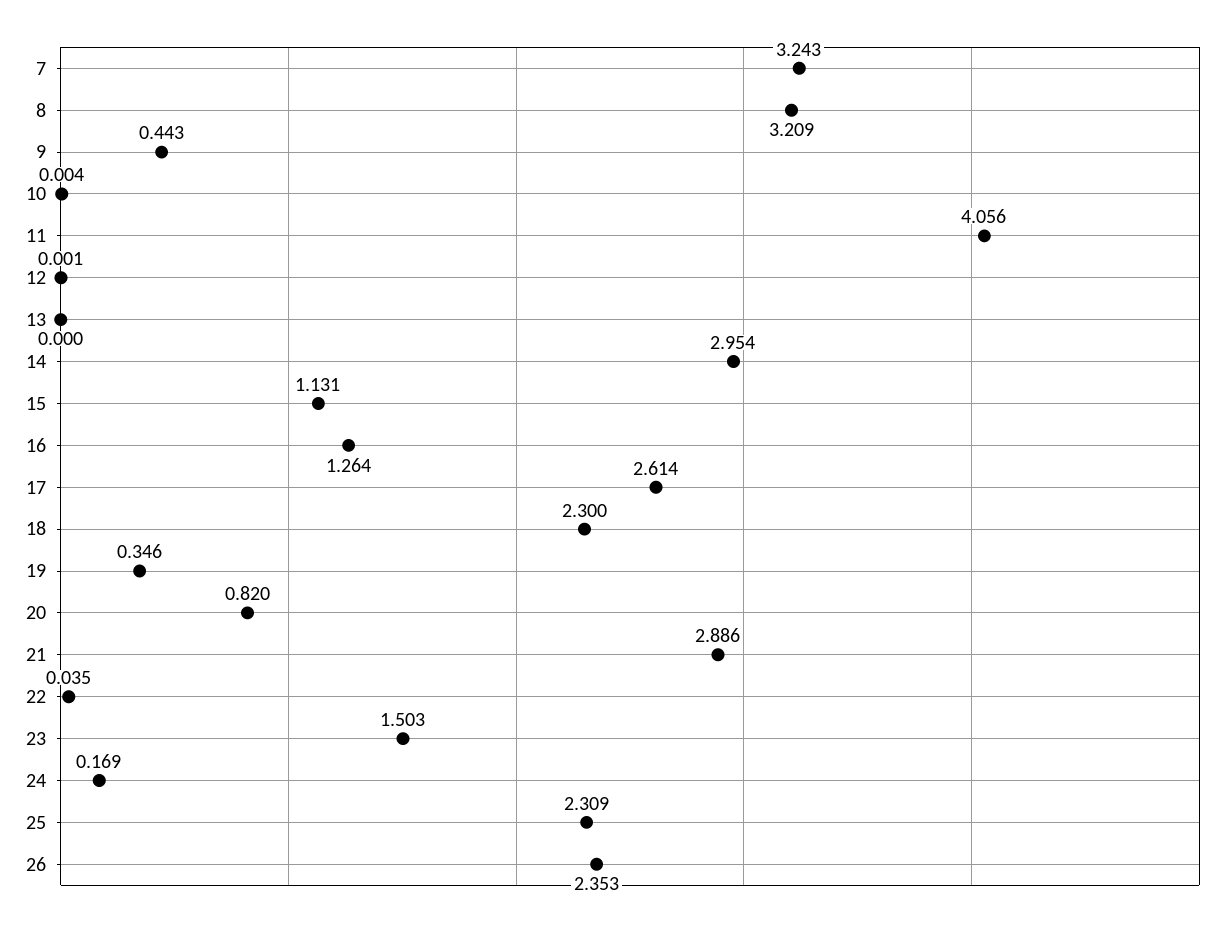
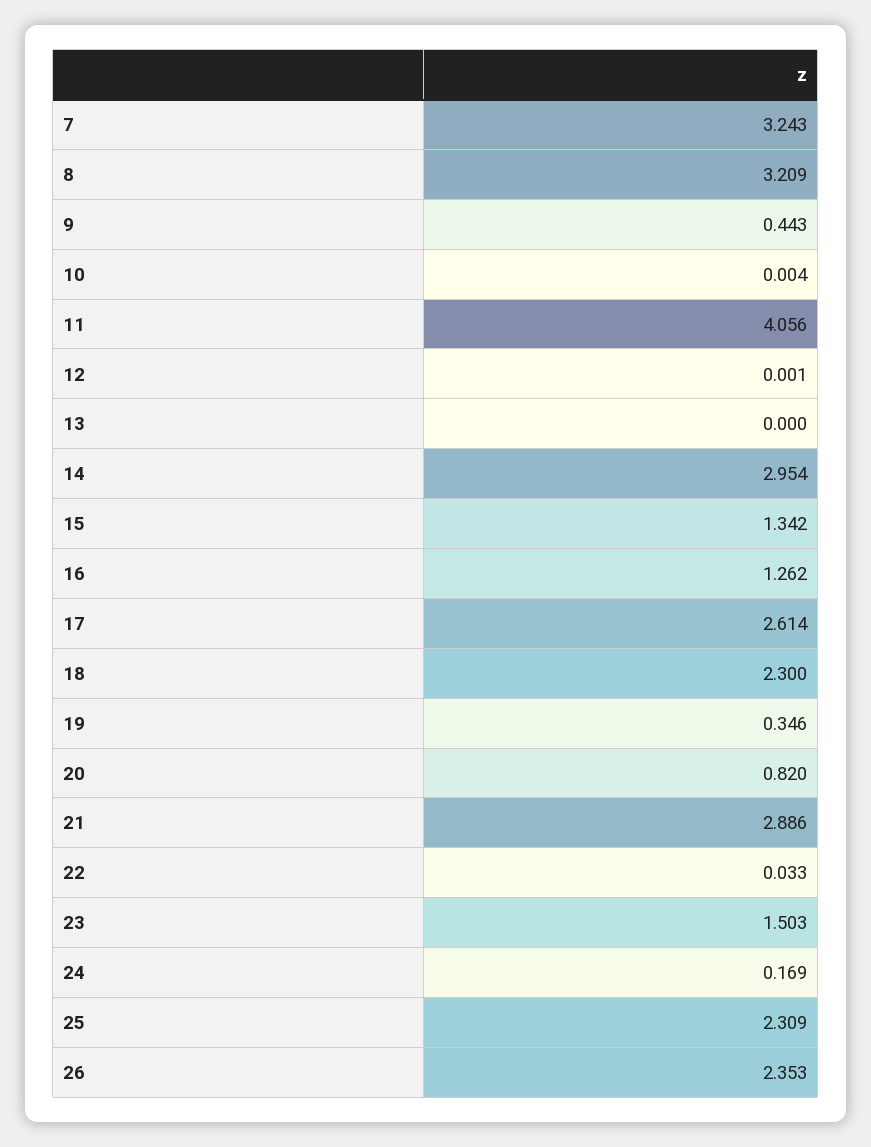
15: 1.131 -> 1.342
16: 1.264 -> 1.262
22: 0.035 -> 0.033

